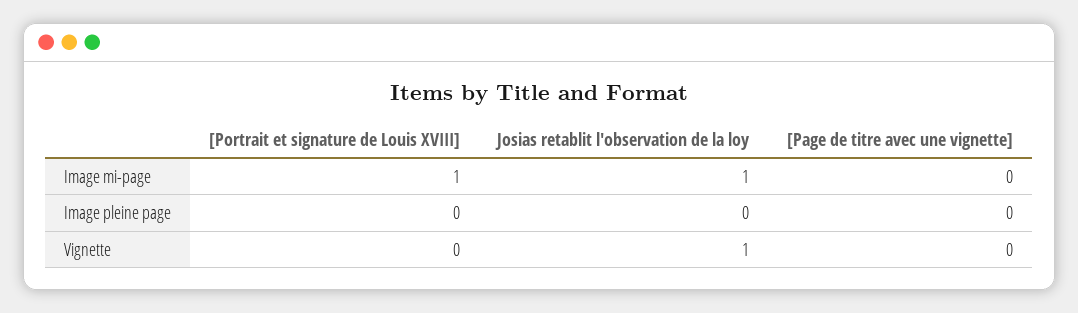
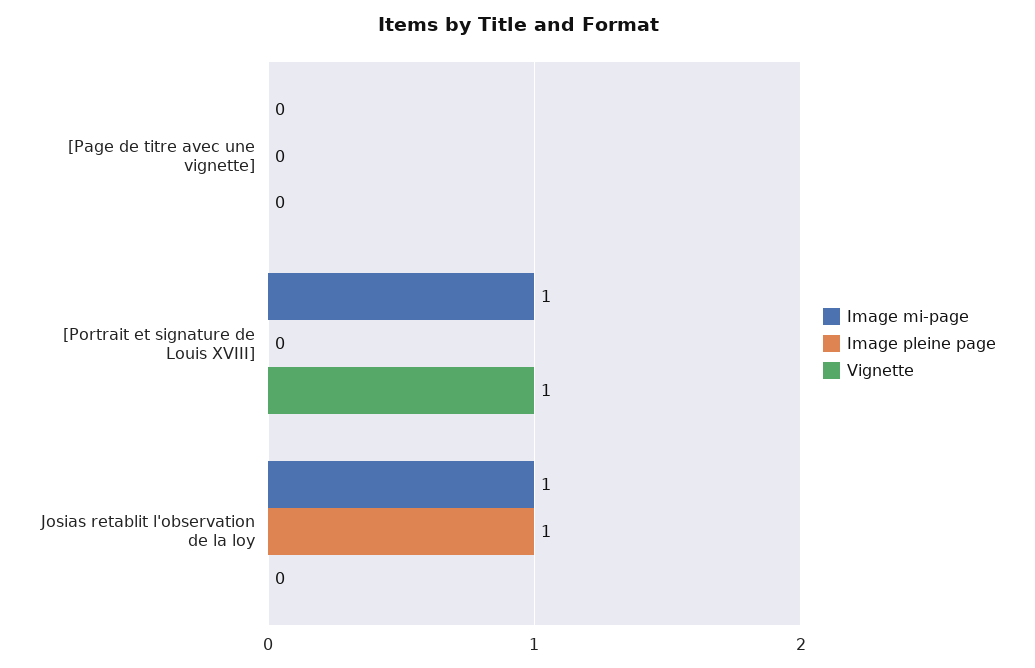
Image pleine page, Josias retablit l'observation de la loy: 0 -> 1
Vignette, [Portrait et signature de Louis XVIII]: 0 -> 1
Vignette, Josias retablit l'observation de la loy: 1 -> 0

